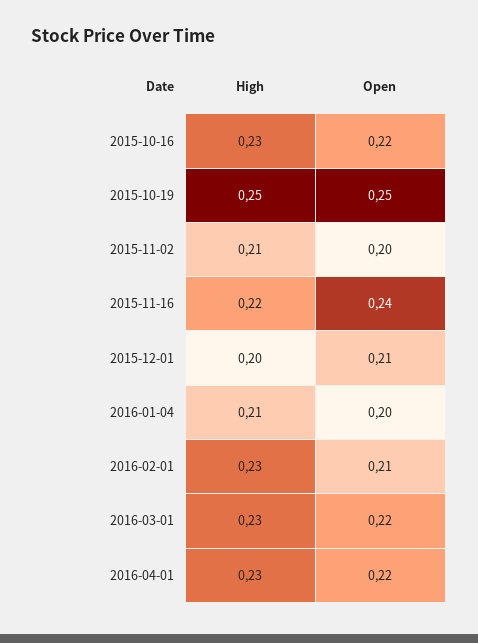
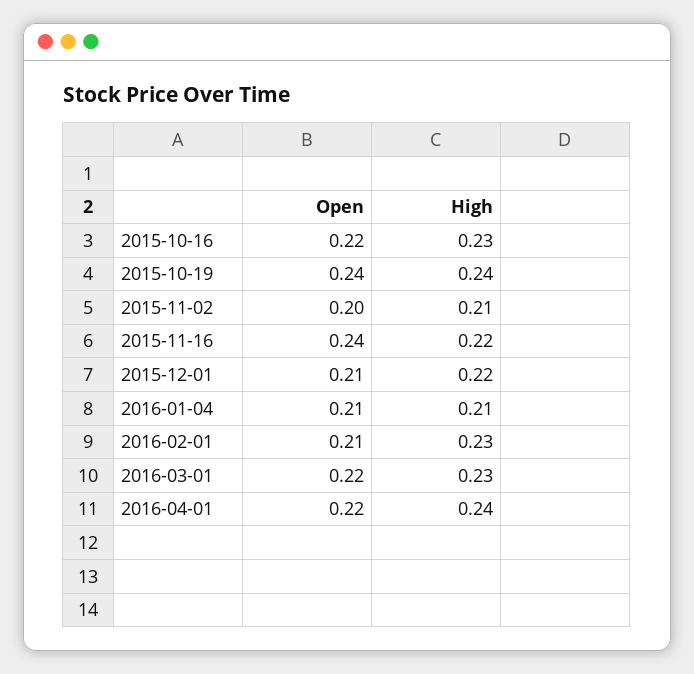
High, 2015-10-19: 0.25 -> 0.24
Open, 2015-10-19: 0.25 -> 0.24
High, 2015-12-01: 0.2 -> 0.22
Open, 2016-01-04: 0.2 -> 0.21
High, 2016-04-01: 0.23 -> 0.24

